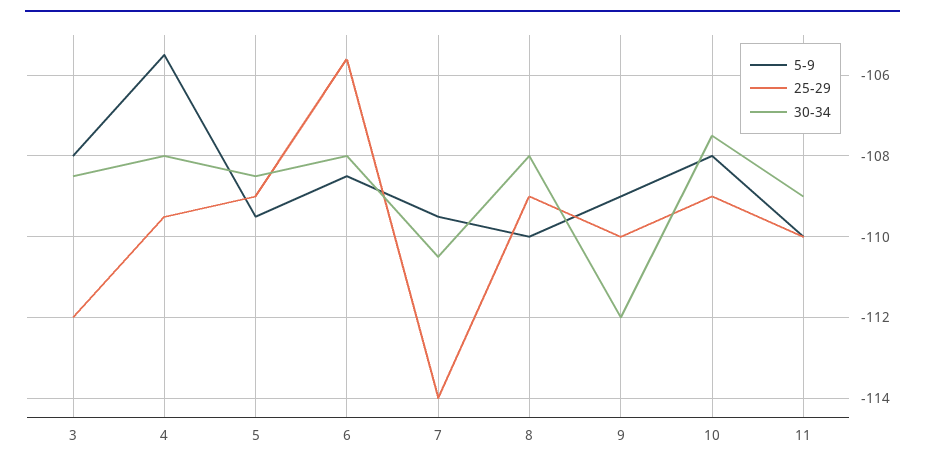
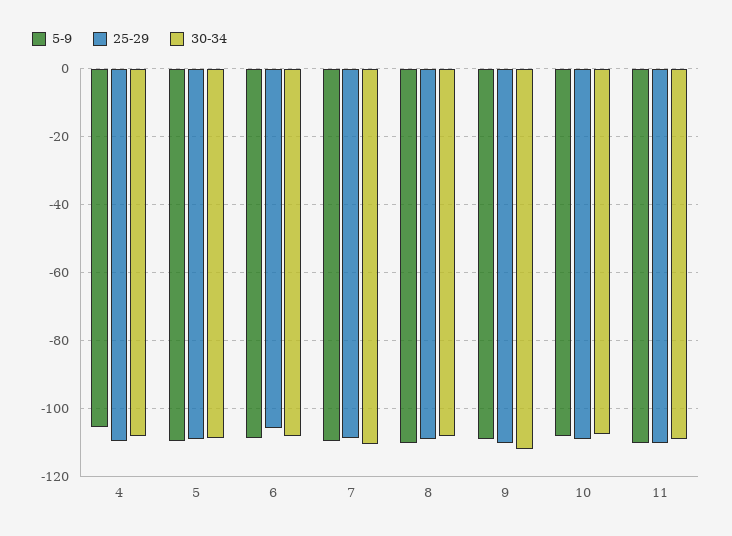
5-9, 3: -108 -> none
25-29, 3: -112 -> none
30-34, 3: -108.5 -> none
25-29, 7: -114 -> -108

